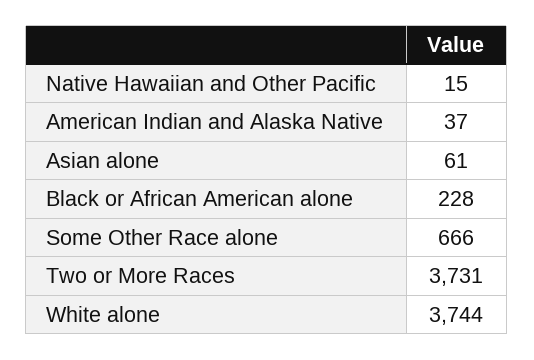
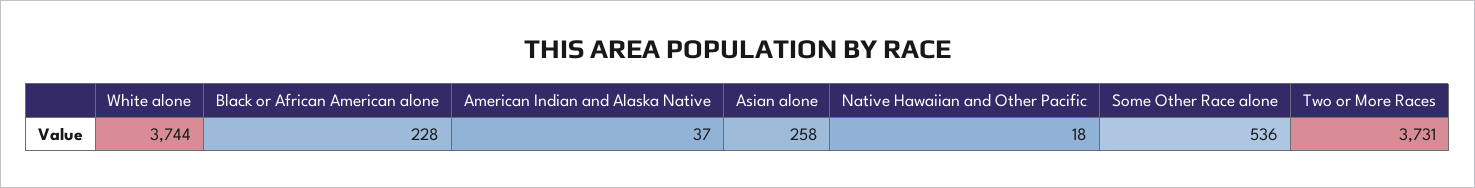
Native Hawaiian and Other Pacific: 15 -> 18
Asian alone: 61 -> 258
Some Other Race alone: 666 -> 536

